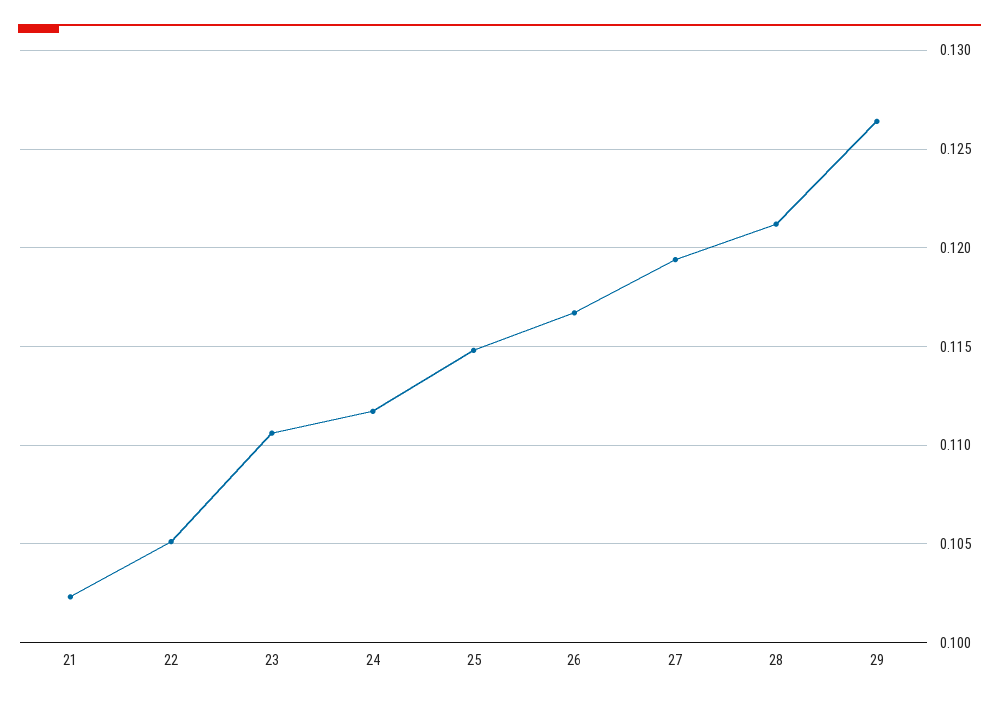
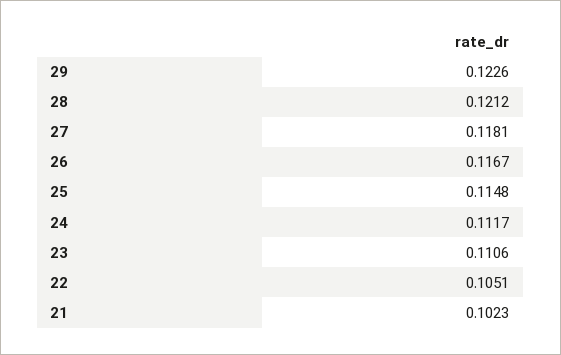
27: 0.1195 -> 0.1181
29: 0.1265 -> 0.1226

